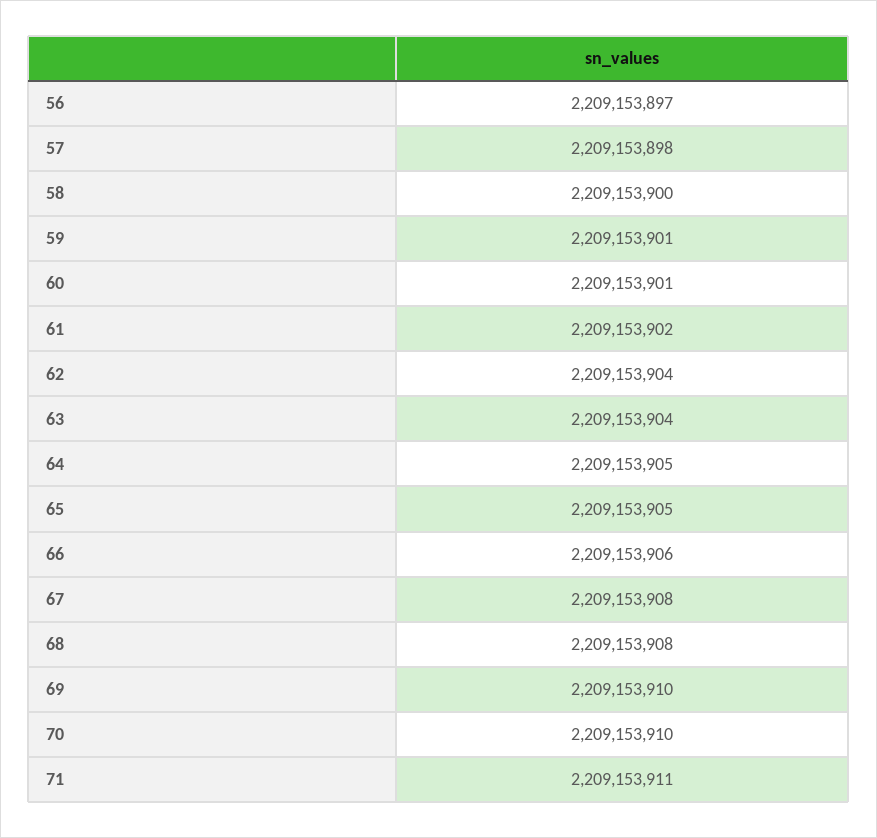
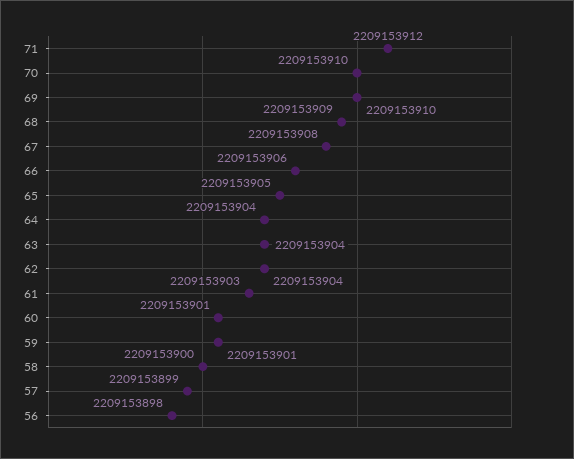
56: 2209153897 -> 2209153898
57: 2209153898 -> 2209153899
61: 2209153902 -> 2209153903
64: 2209153905 -> 2209153904
68: 2209153908 -> 2209153909
71: 2209153911 -> 2209153912

